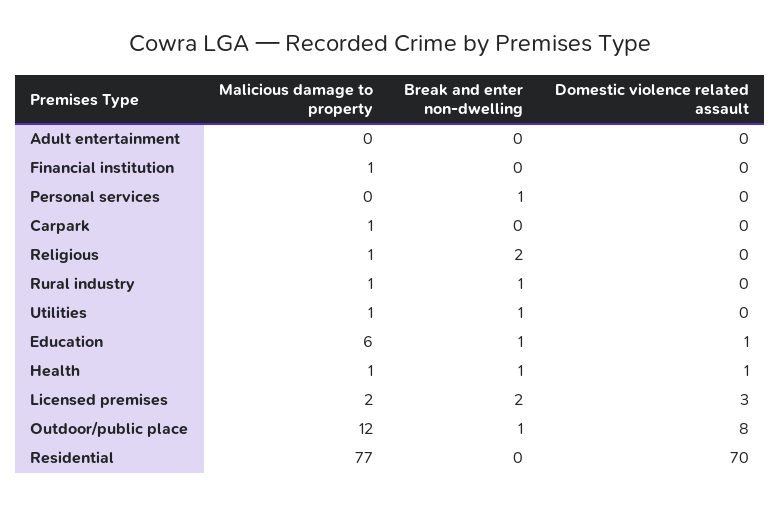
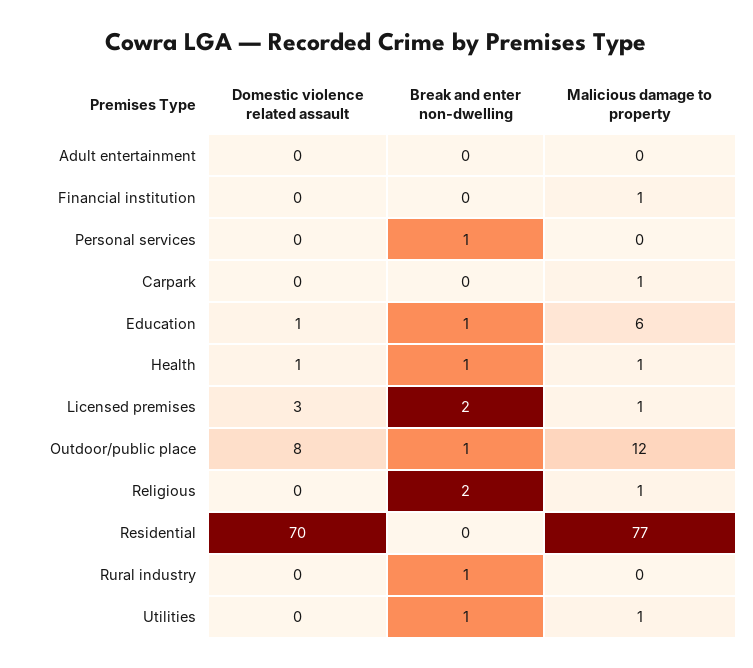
Malicious damage to property, Rural industry: 1 -> 0
Malicious damage to property, Licensed premises: 2 -> 1

